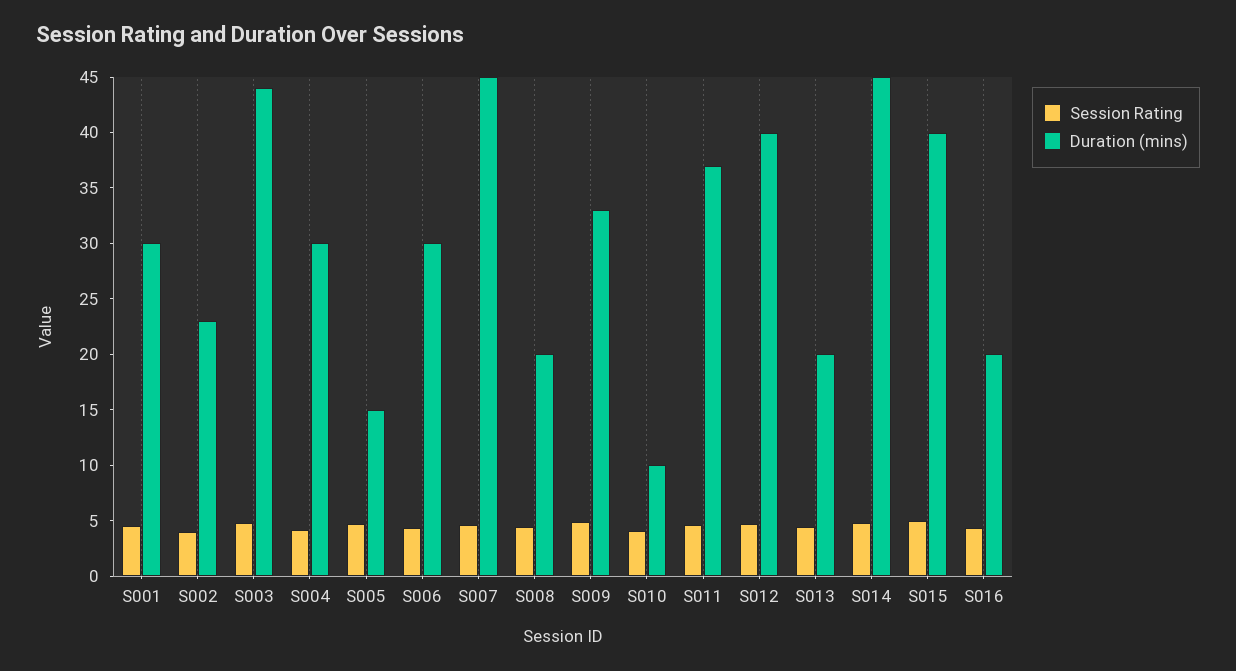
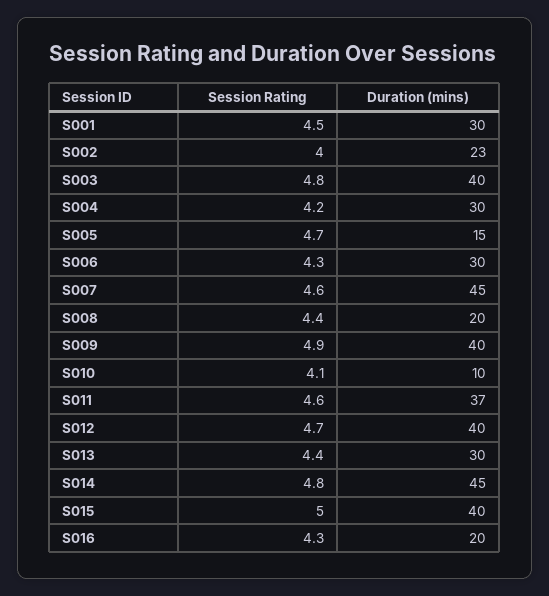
Duration (mins), S003: 44 -> 40
Duration (mins), S009: 33 -> 40
Duration (mins), S013: 20 -> 30

